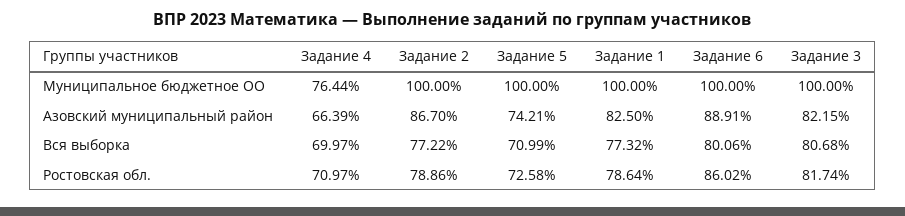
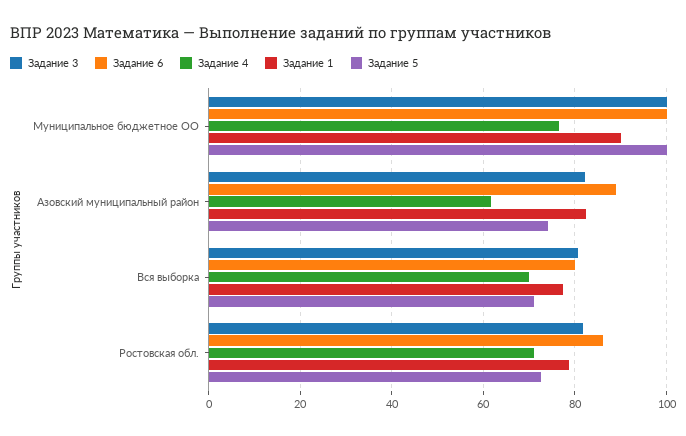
Задание 2, Муниципальное бюджетное ОО: 100 -> none
Задание 1, Муниципальное бюджетное ОО: 100 -> 90
Задание 4, Азовский муниципальный район: 66.39 -> 62
Задание 2, Азовский муниципальный район: 86.7 -> none
Задание 2, Вся выборка: 77.22 -> none
Задание 2, Ростовская обл.: 78.86 -> none

